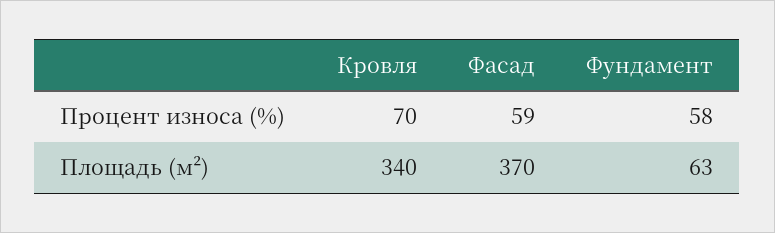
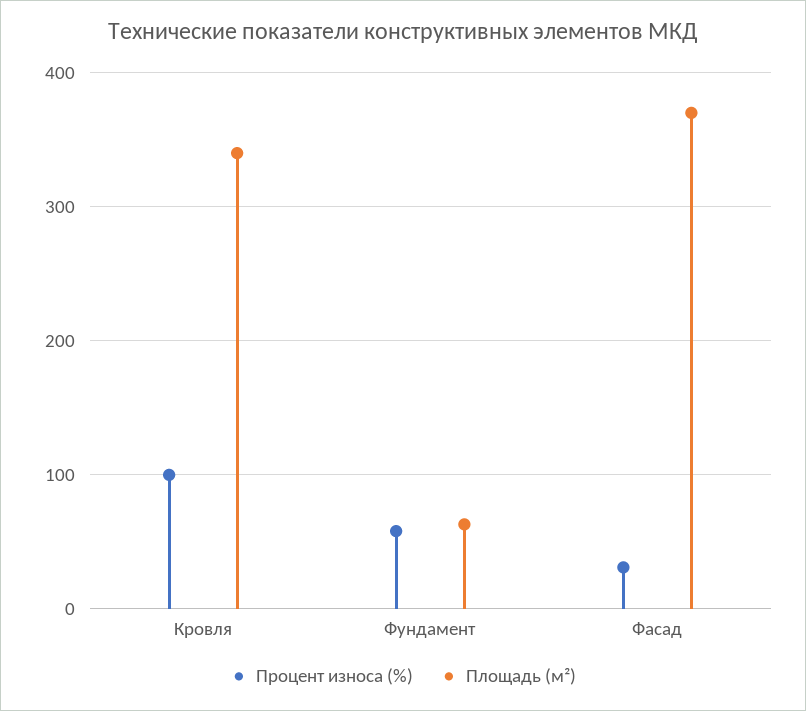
Процент износа (%), Кровля: 70 -> 100
Процент износа (%), Фасад: 59 -> 30

